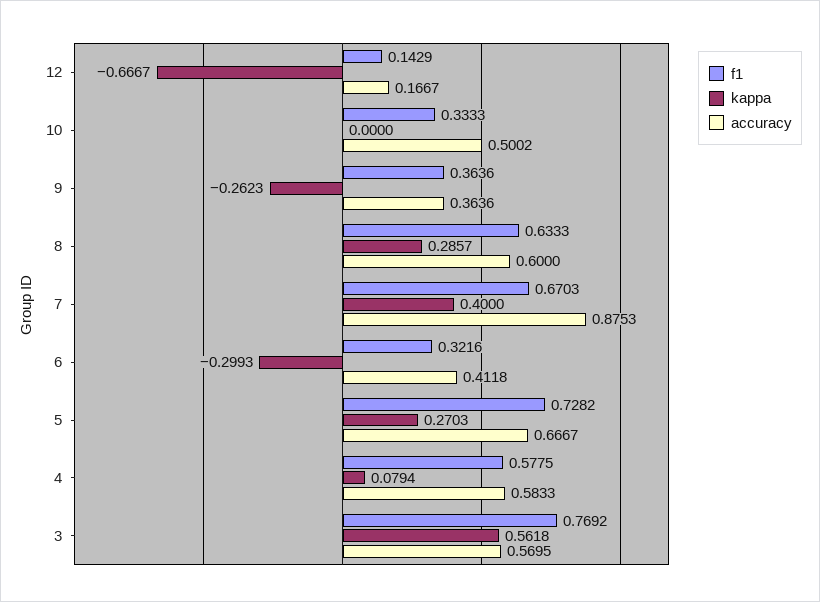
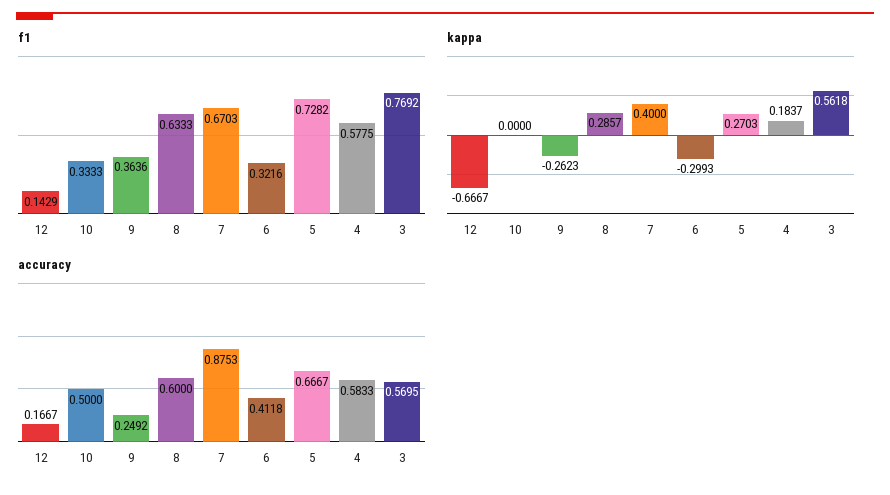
accuracy, 10: 0.5002 -> 0.5
accuracy, 9: 0.3636 -> 0.2492
kappa, 4: 0.0794 -> 0.1837

